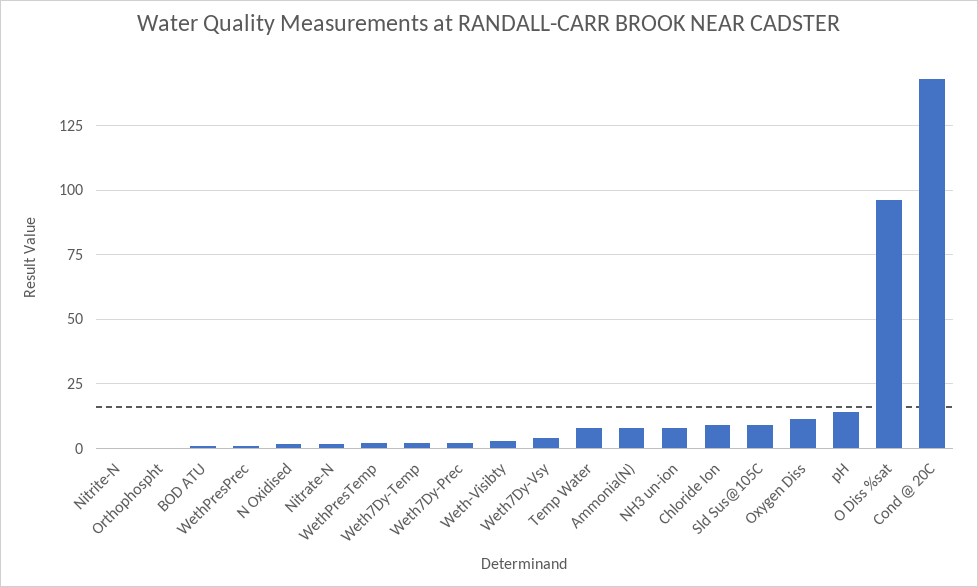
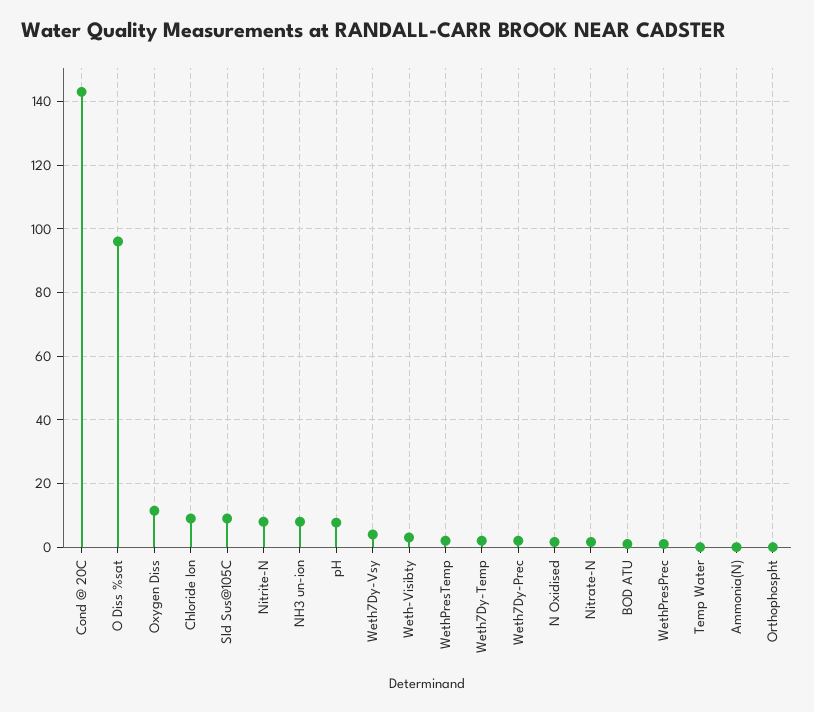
Nitrite-N: 0 -> 8
Temp Water: 7.5 -> 0
Ammonia(N): 7.5 -> 0
pH: 15 -> 8

